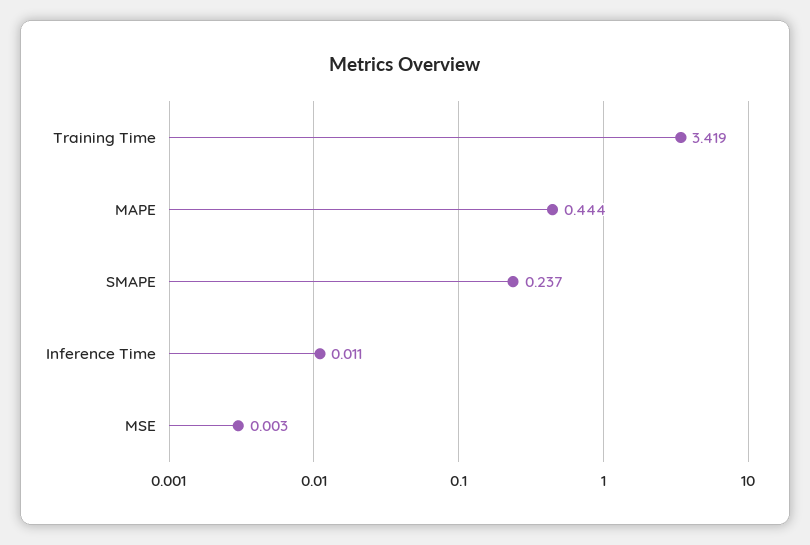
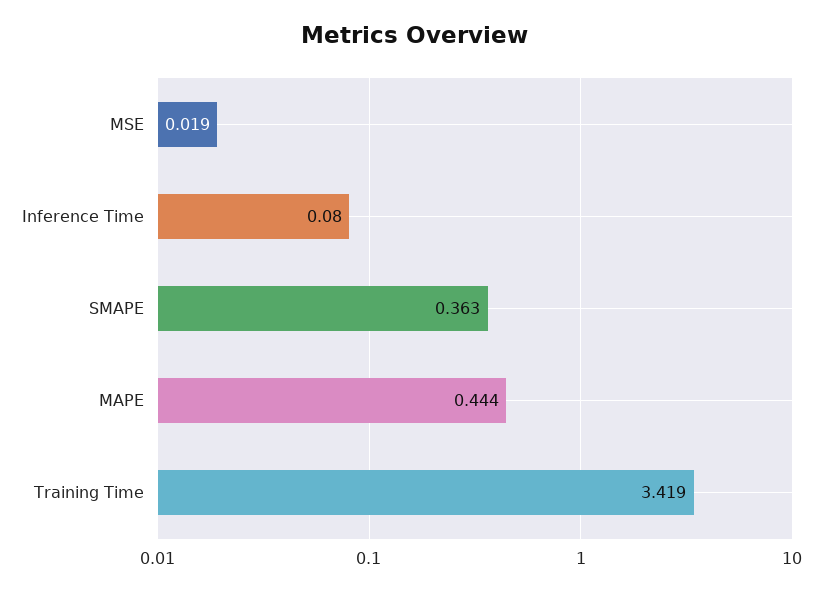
SMAPE: 0.237 -> 0.363
Inference Time: 0.011 -> 0.08
MSE: 0.003 -> 0.019

